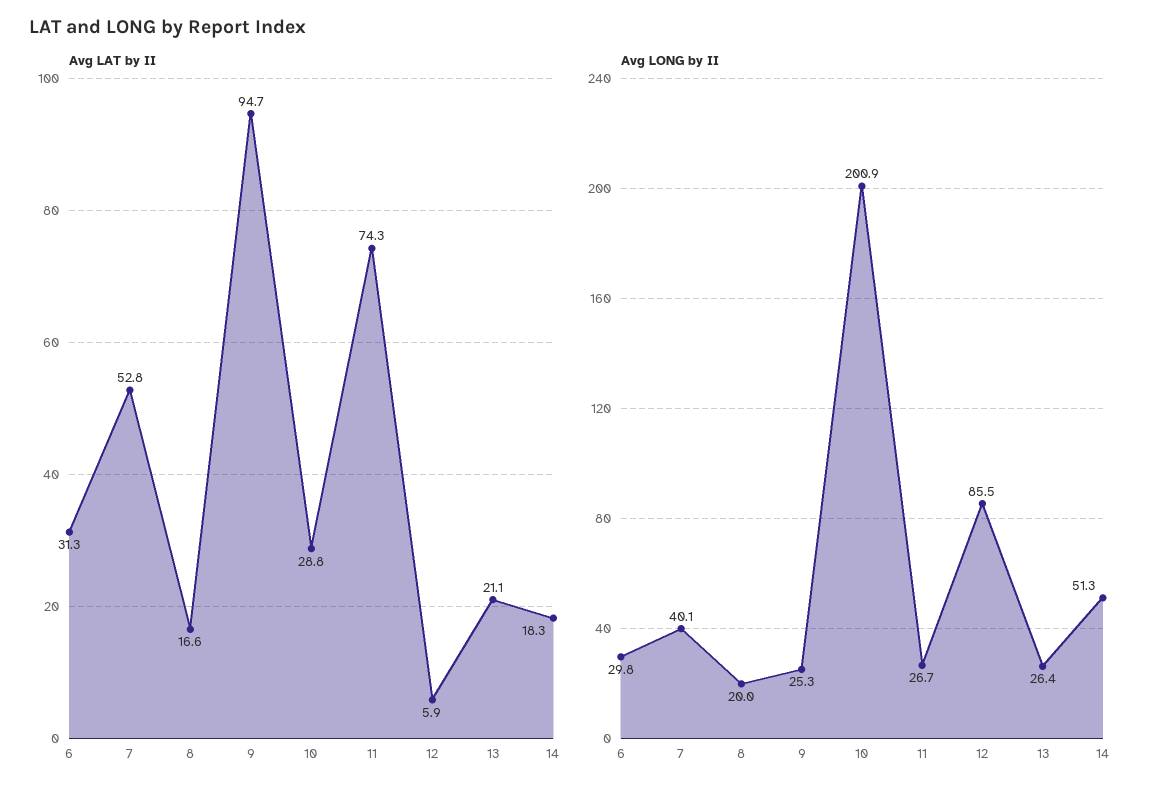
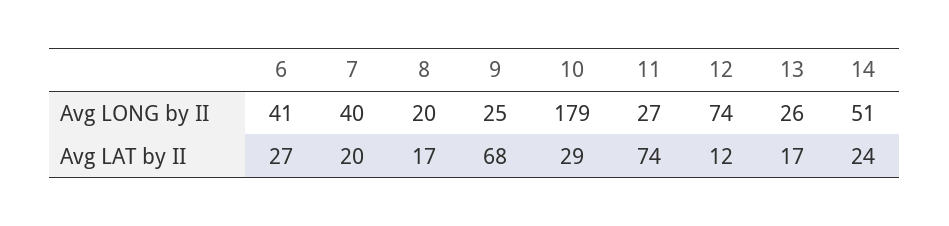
Avg LAT by II, 6: 31.3 -> 27
Avg LAT by II, 7: 52.8 -> 20
Avg LAT by II, 9: 94.7 -> 68
Avg LAT by II, 12: 5.9 -> 12
Avg LAT by II, 13: 21.1 -> 17
Avg LAT by II, 14: 18.3 -> 24
Avg LONG by II, 6: 29.8 -> 41
Avg LONG by II, 10: 200.9 -> 179
Avg LONG by II, 12: 85.5 -> 74

